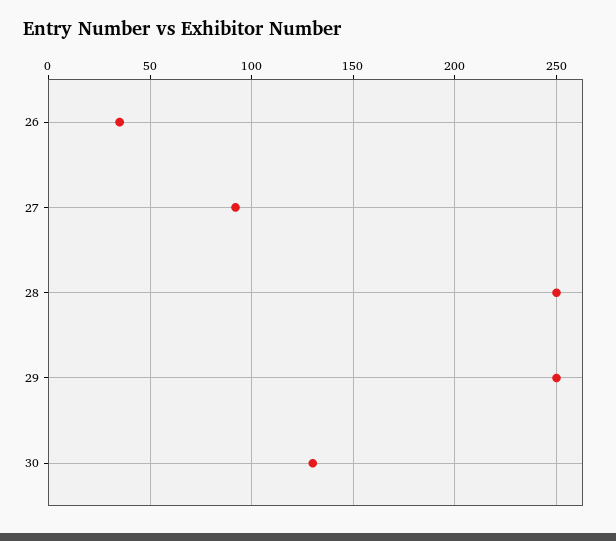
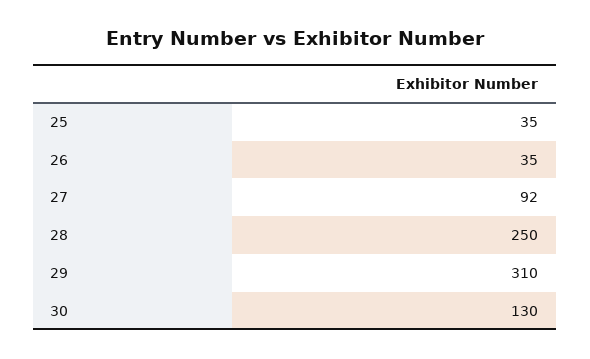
29: 250 -> 310
25: none -> 35

